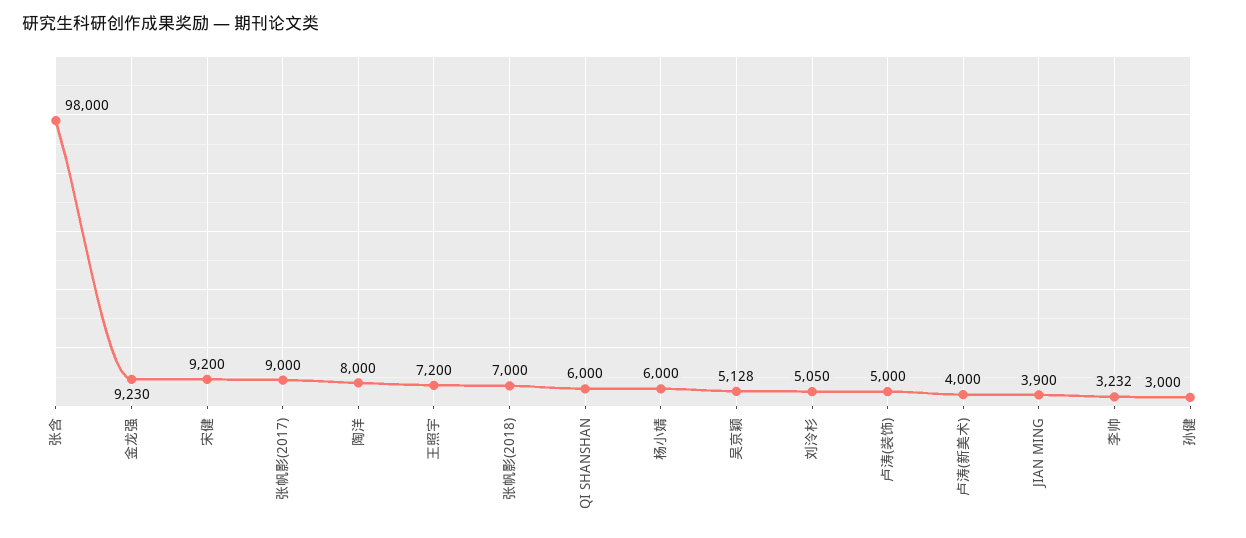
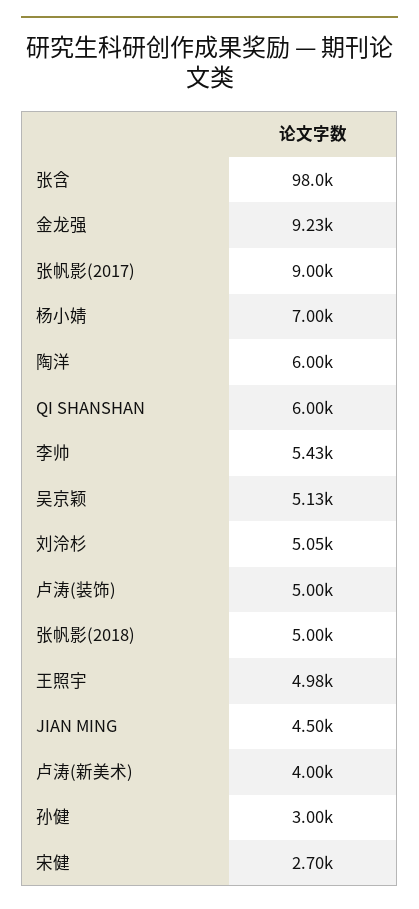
宋健: 9200 -> 2700
陶洋: 8000 -> 6000
王照宇: 7200 -> 4980
张帆影(2018): 7000 -> 5000
杨小婧: 6000 -> 7000
JIAN MING: 3900 -> 4500
李帅: 3232 -> 5430

